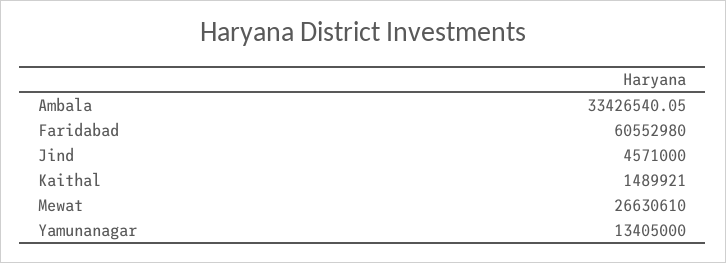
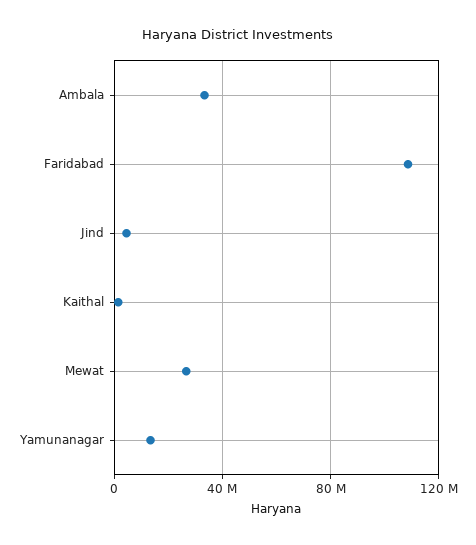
Faridabad: 60552980 -> 110000000

